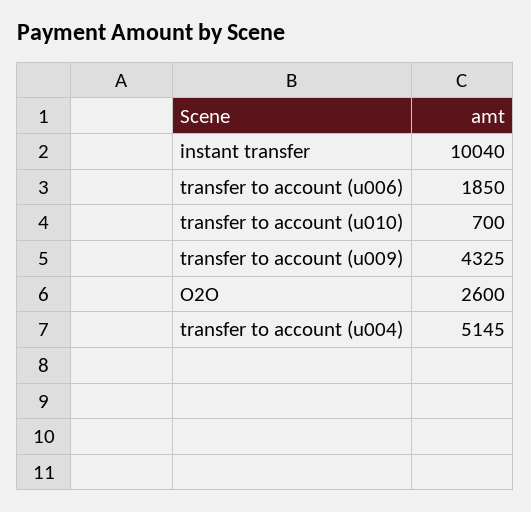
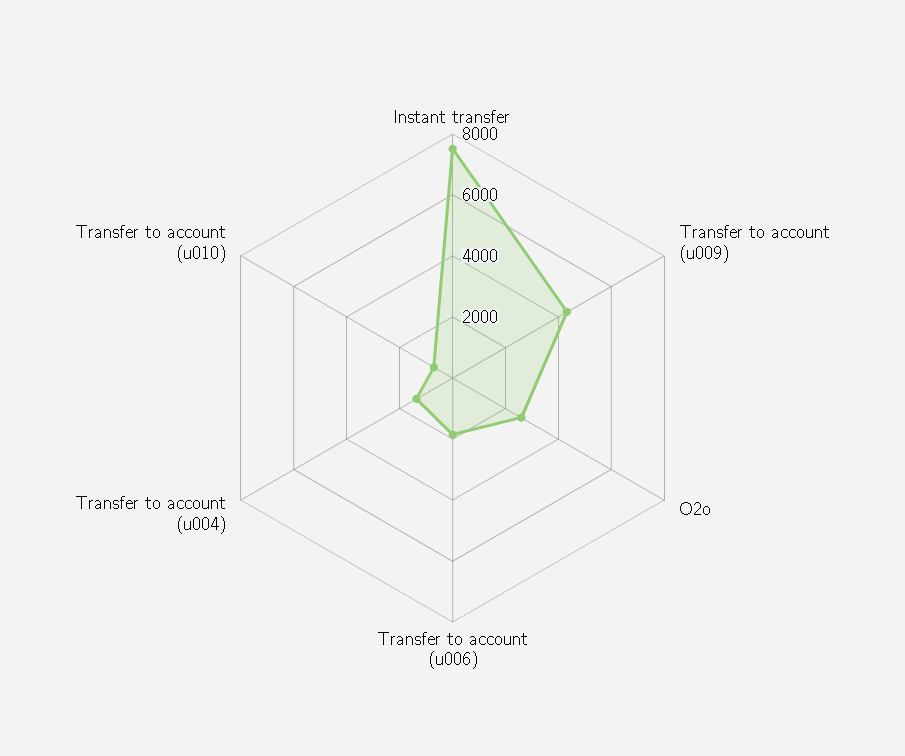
instant transfer: 10040 -> 7500
transfer to account (u004): 5145 -> 1500

